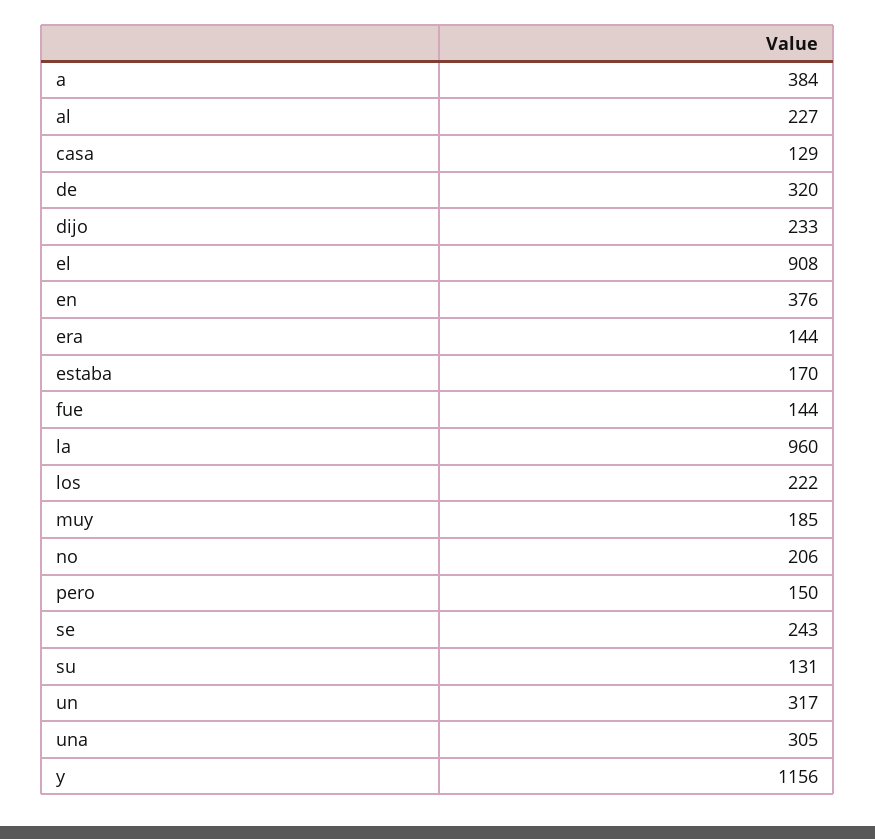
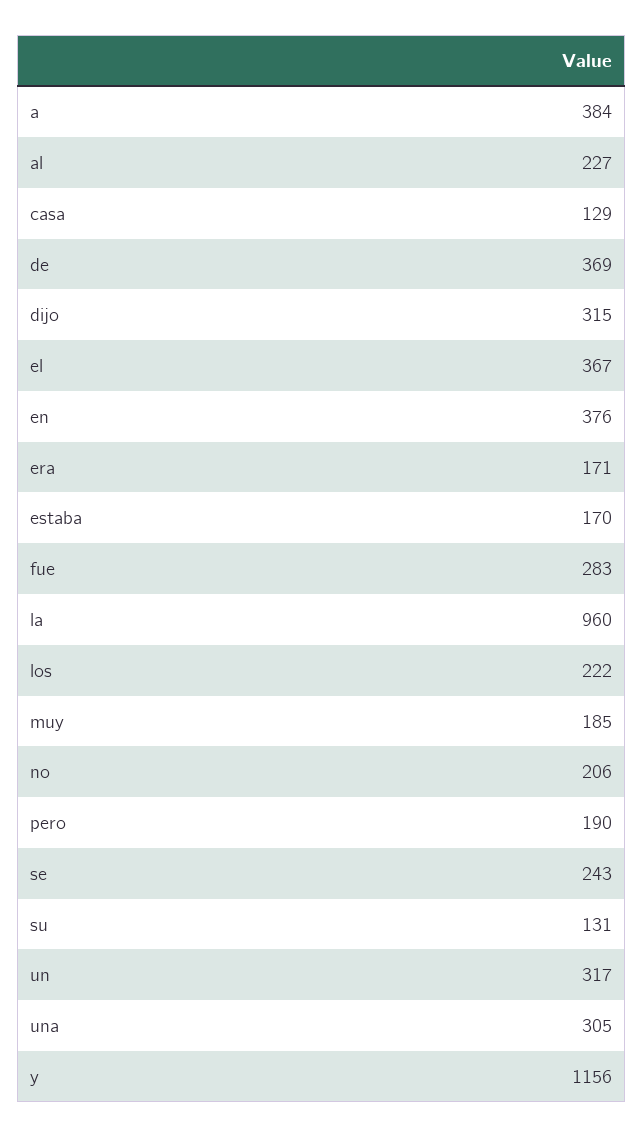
de: 320 -> 369
dijo: 233 -> 315
el: 908 -> 367
era: 144 -> 171
fue: 144 -> 283
pero: 150 -> 190

